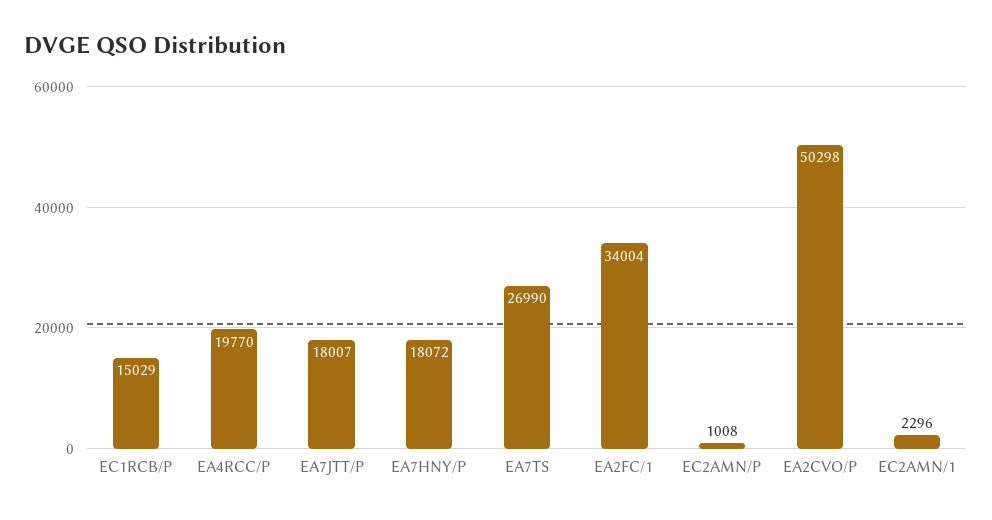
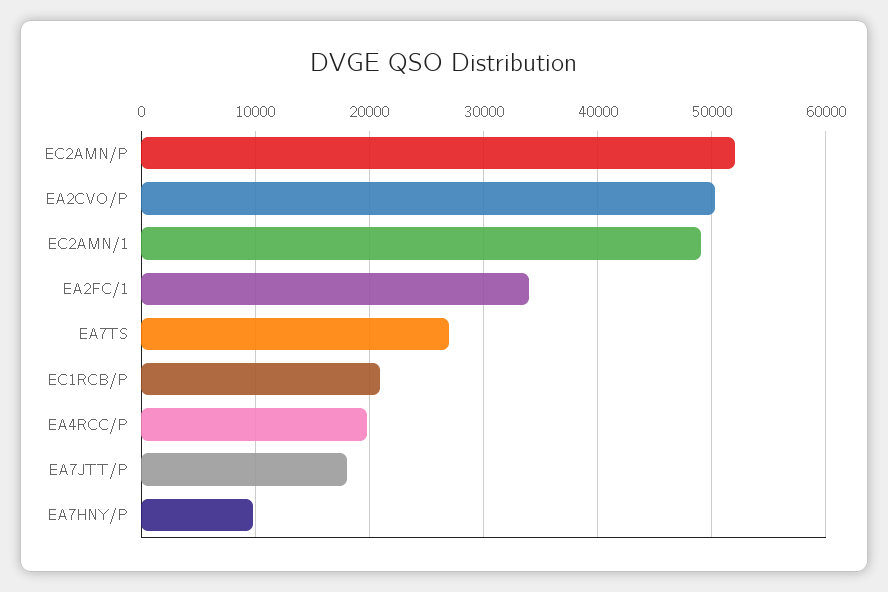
EC1RCB/P: 15029 -> 21000
EA7HNY/P: 18072 -> 10000
EC2AMN/P: 1008 -> 52000
EC2AMN/1: 2296 -> 49000

